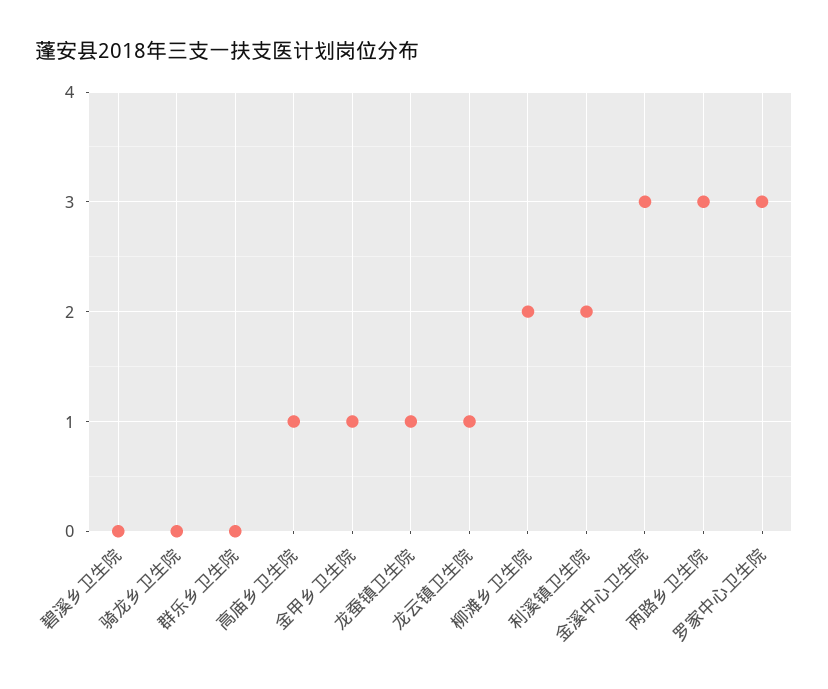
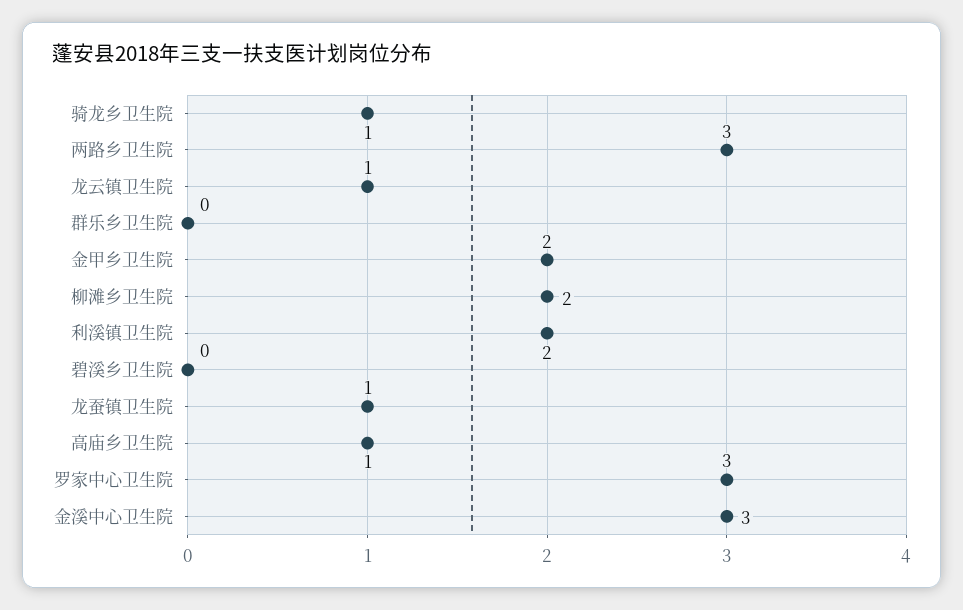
骑龙乡卫生院: 0 -> 1
金甲乡卫生院: 1 -> 2

